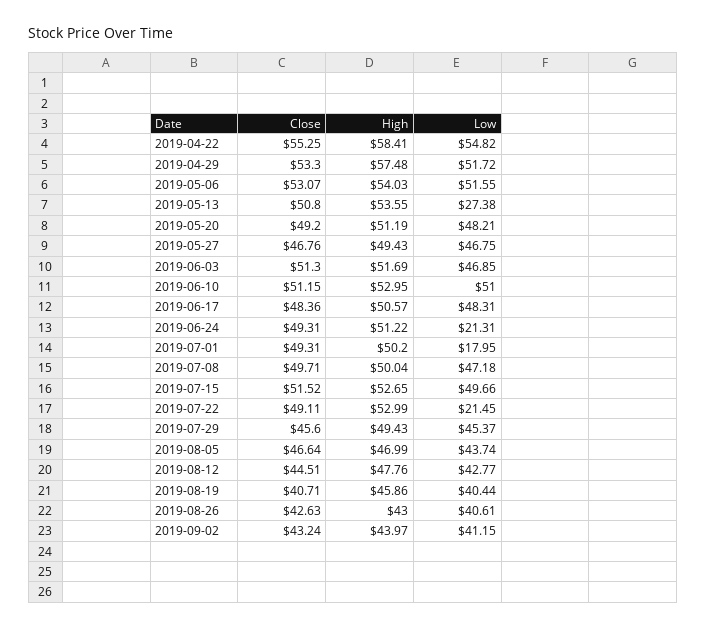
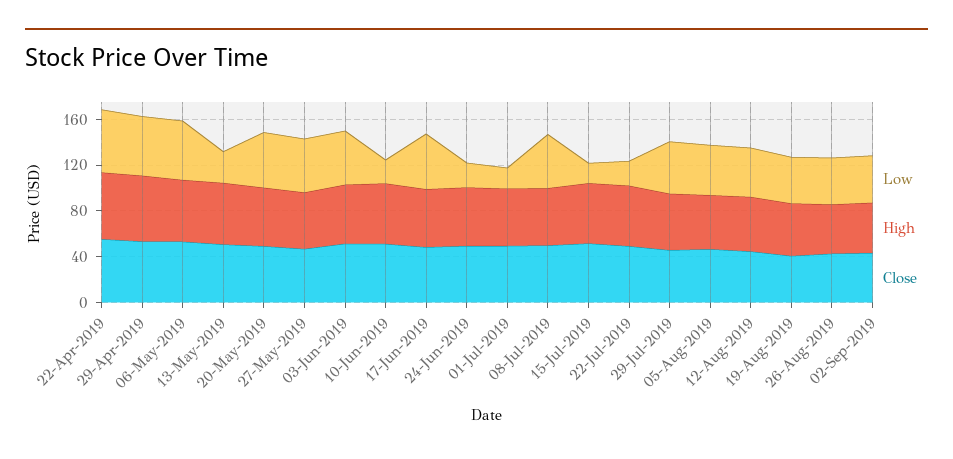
Low, 2019-06-10: 51 -> 20
Low, 2019-07-15: 49.66 -> 20

